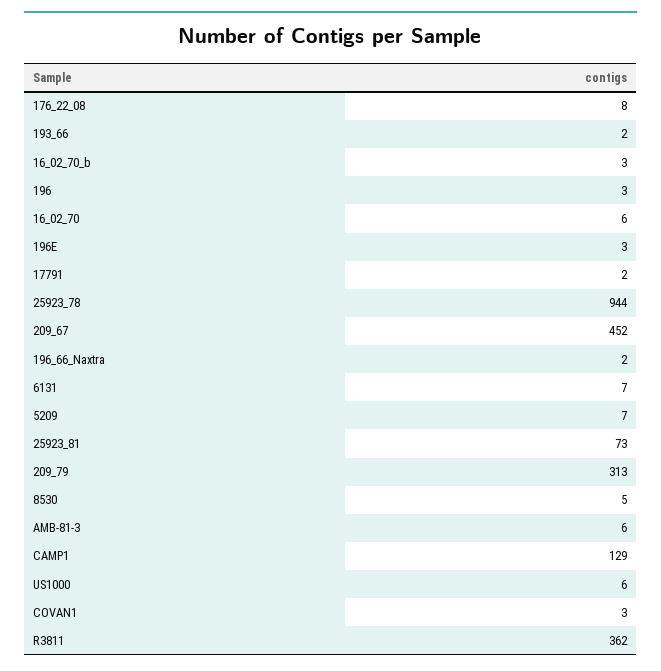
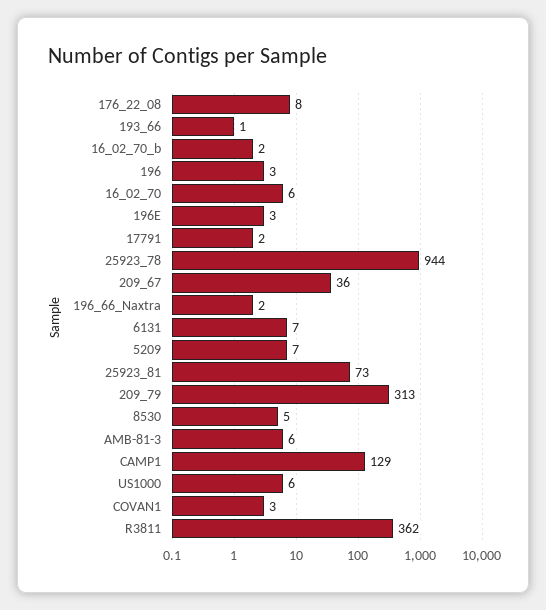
193_66: 2 -> 1
16_02_70_b: 3 -> 2
209_67: 452 -> 36

